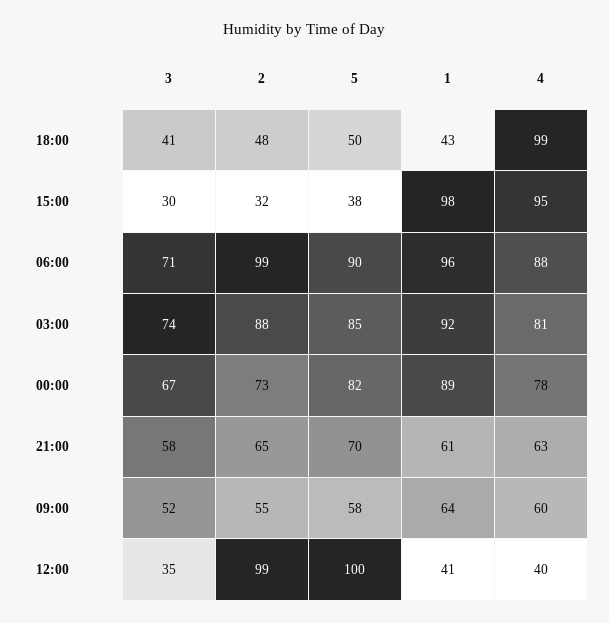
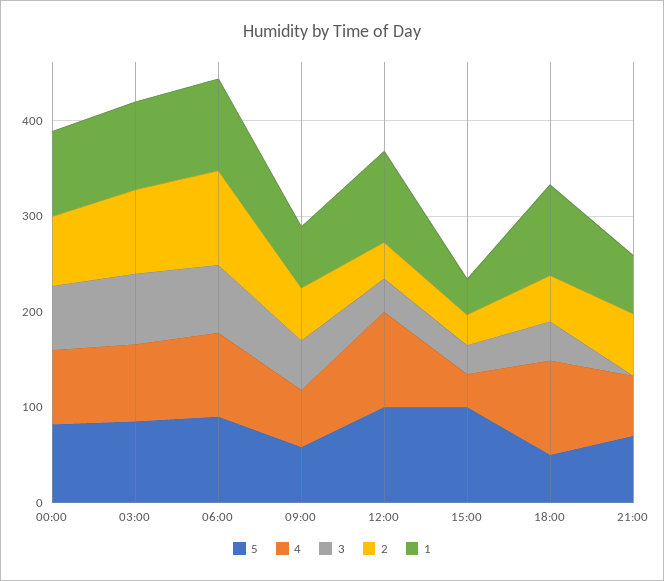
1, 18:00: 43 -> 100
5, 15:00: 38 -> 100
1, 15:00: 98 -> 40
4, 15:00: 95 -> 40
3, 21:00: 58 -> 0
2, 12:00: 99 -> 40
1, 12:00: 41 -> 100
4, 12:00: 40 -> 100

